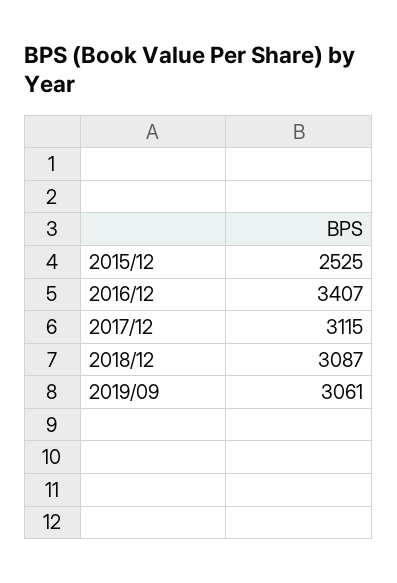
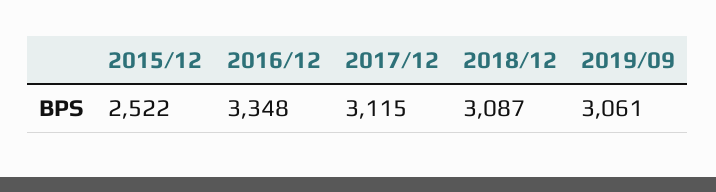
2015/12: 2525 -> 2522
2016/12: 3407 -> 3348

